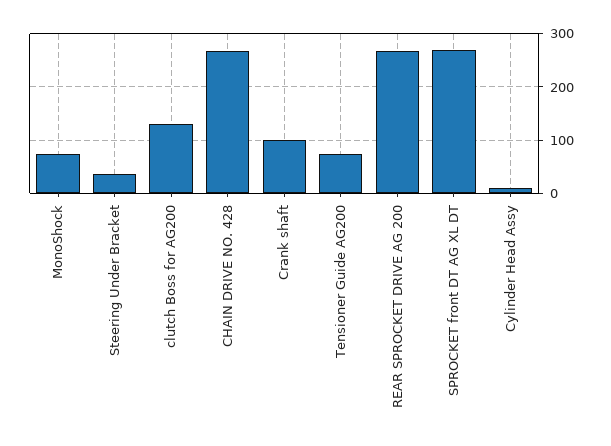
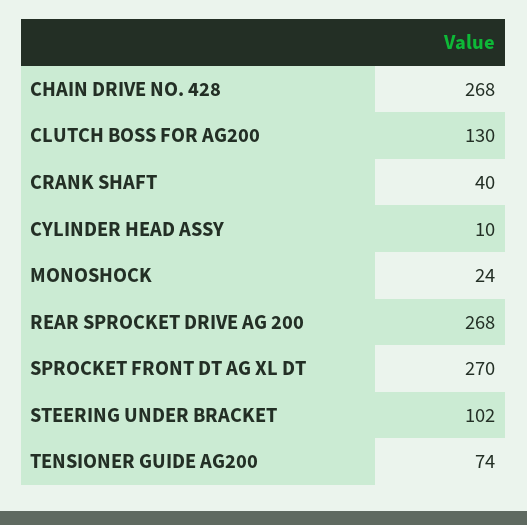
MonoShock: 80 -> 24
Steering Under Bracket: 40 -> 102
Crank shaft: 100 -> 40

